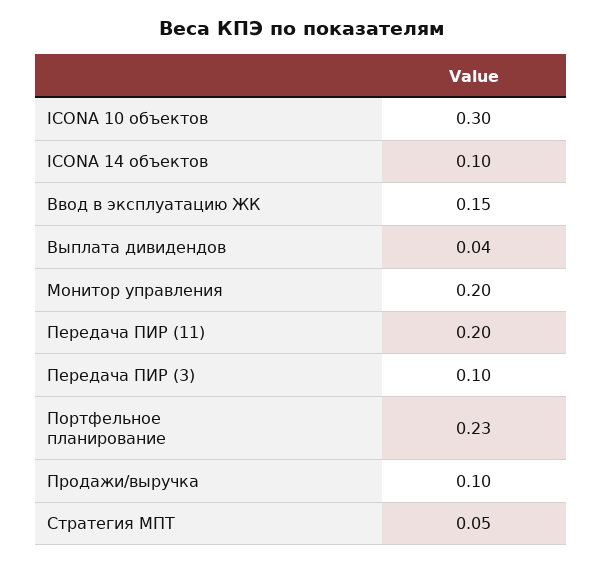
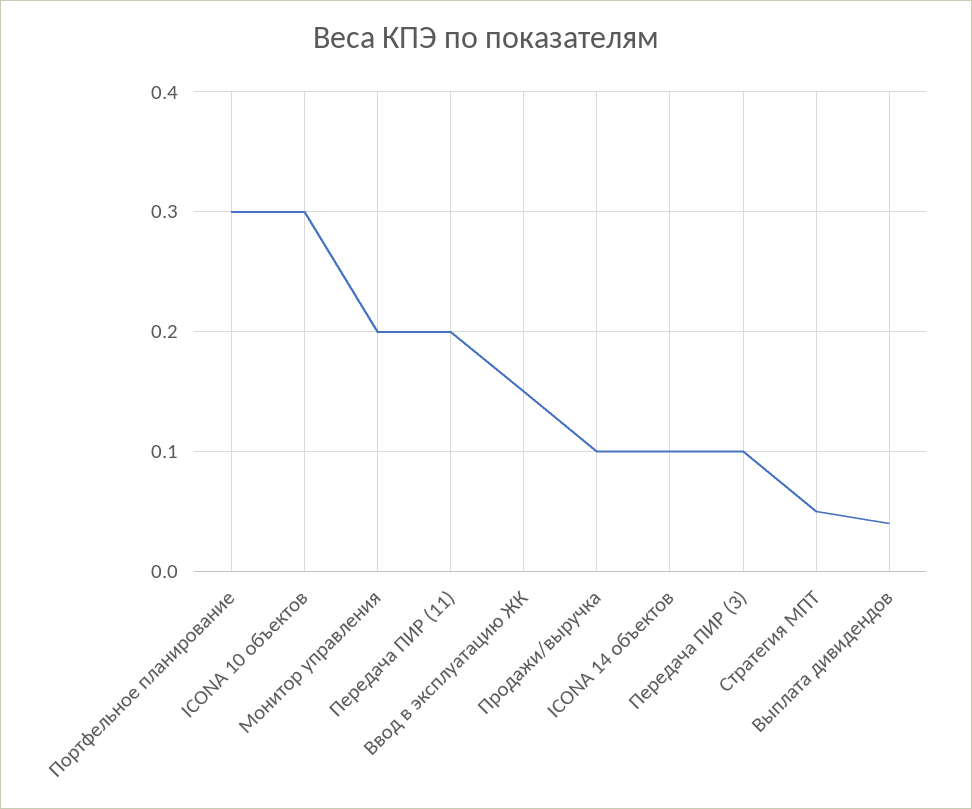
Портфельное планирование: 0.23 -> 0.3

